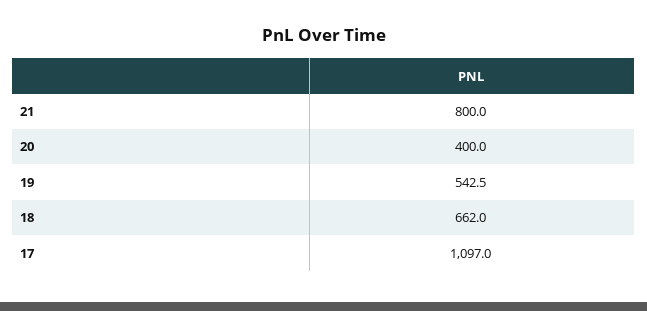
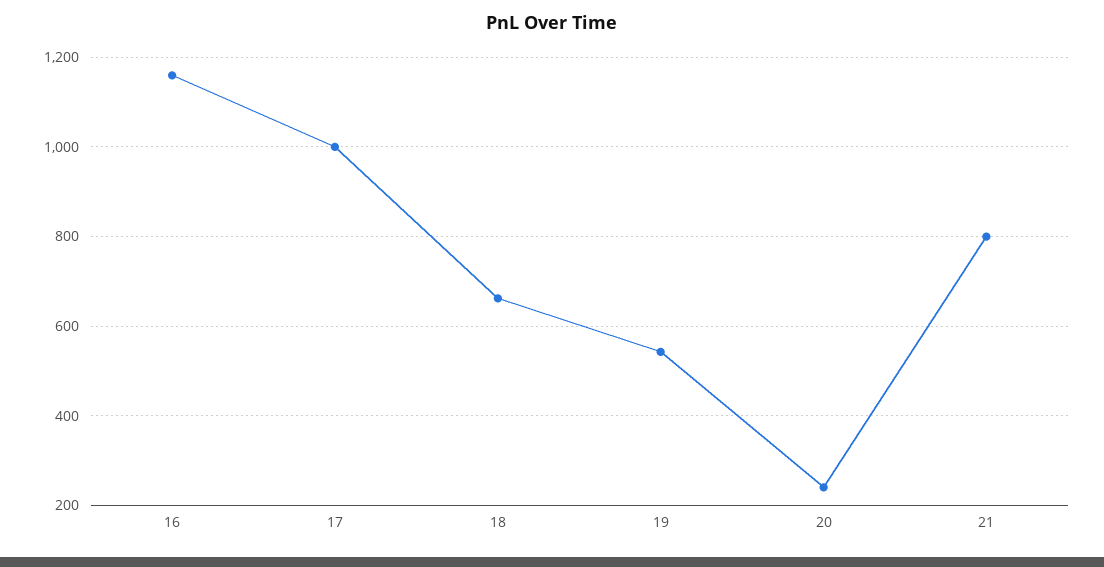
20: 400 -> 240
17: 1097 -> 1000
16: none -> 1160

